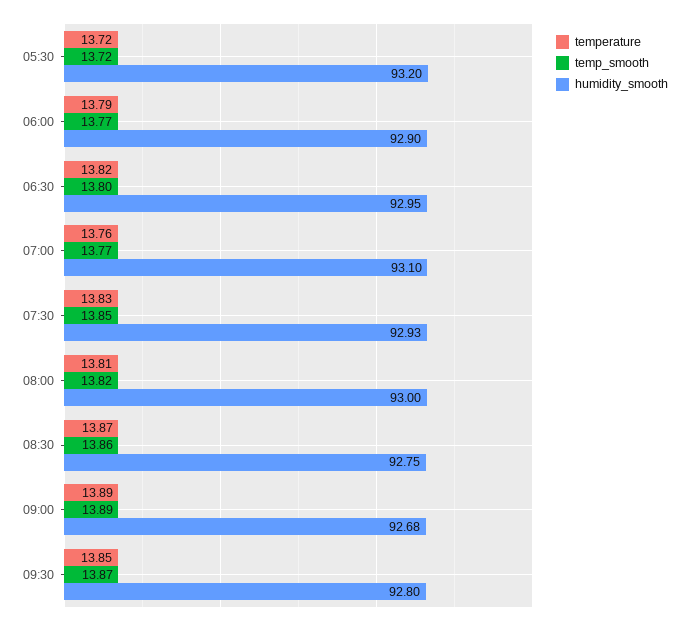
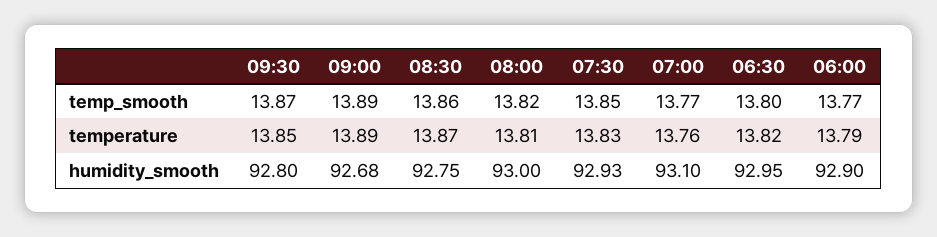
temperature, 05:30: 13.72 -> none
temp_smooth, 05:30: 13.72 -> none
humidity_smooth, 05:30: 93.2 -> none

